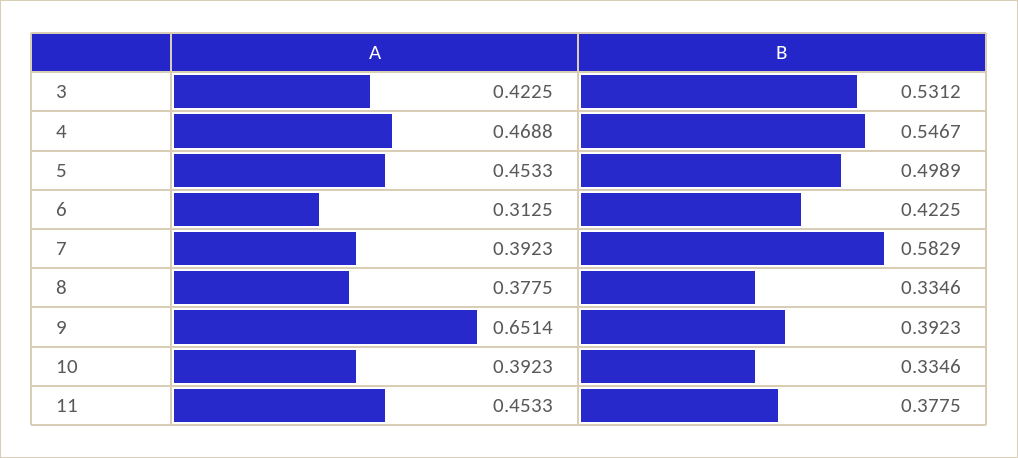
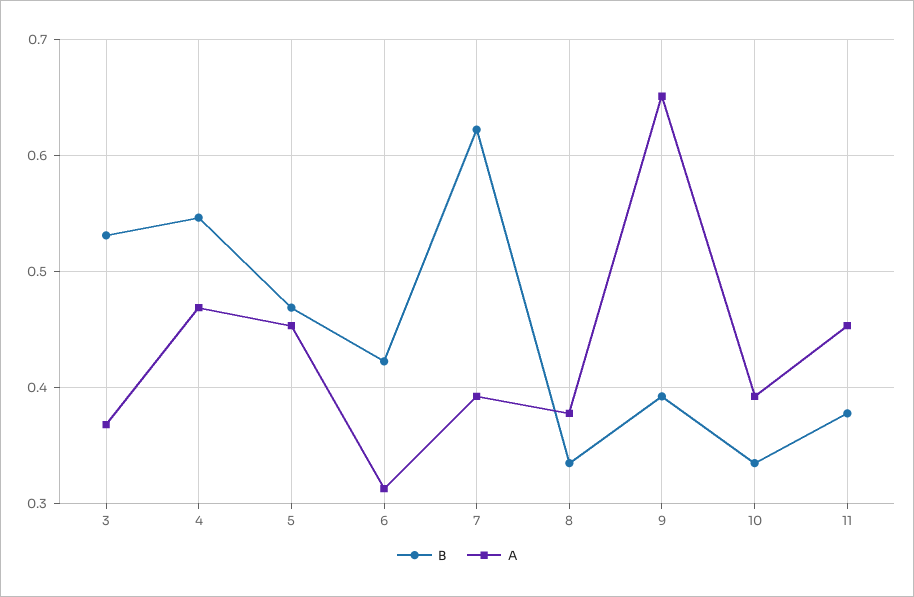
A, 3: 0.4225 -> 0.37
B, 5: 0.4989 -> 0.47
B, 7: 0.5829 -> 0.62

